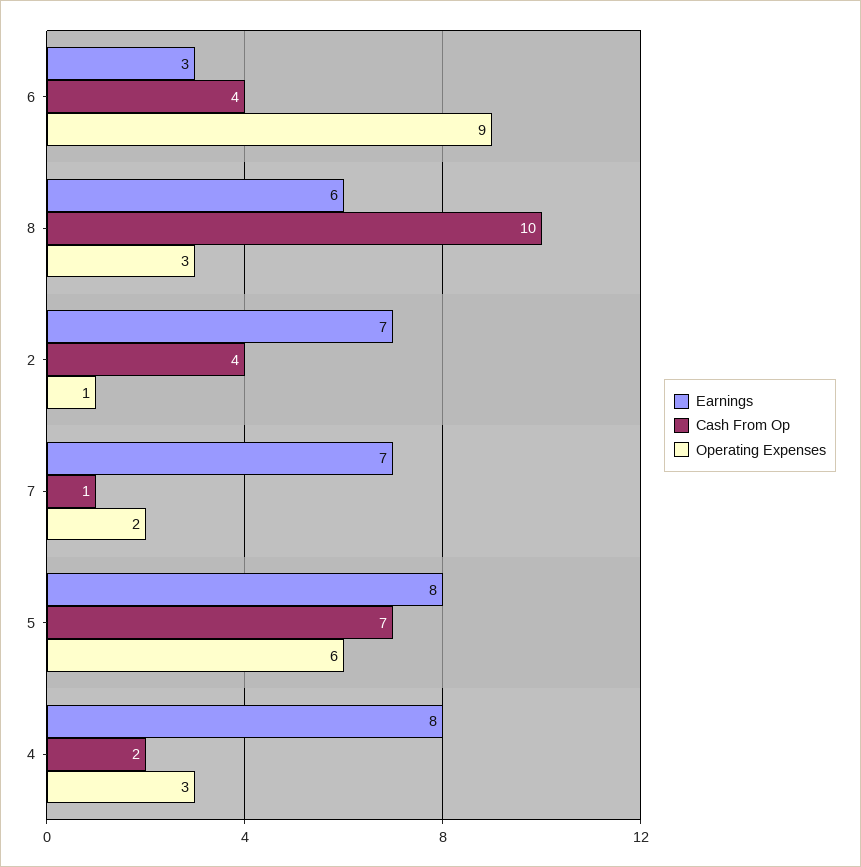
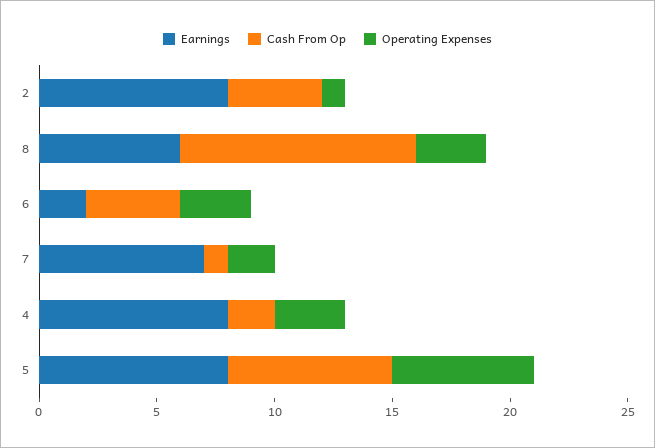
Earnings, 6: 3 -> 2
Operating Expenses, 6: 9 -> 3
Earnings, 2: 7 -> 8

